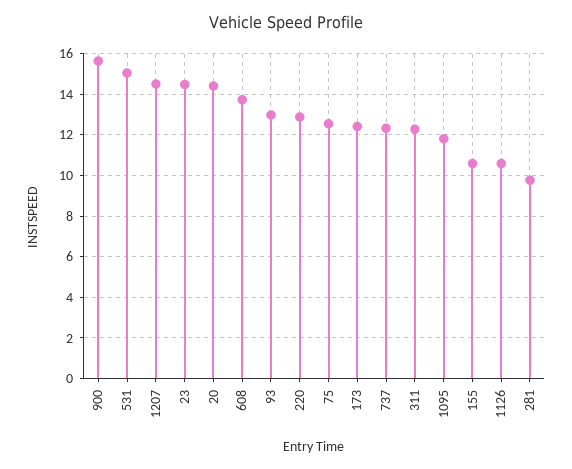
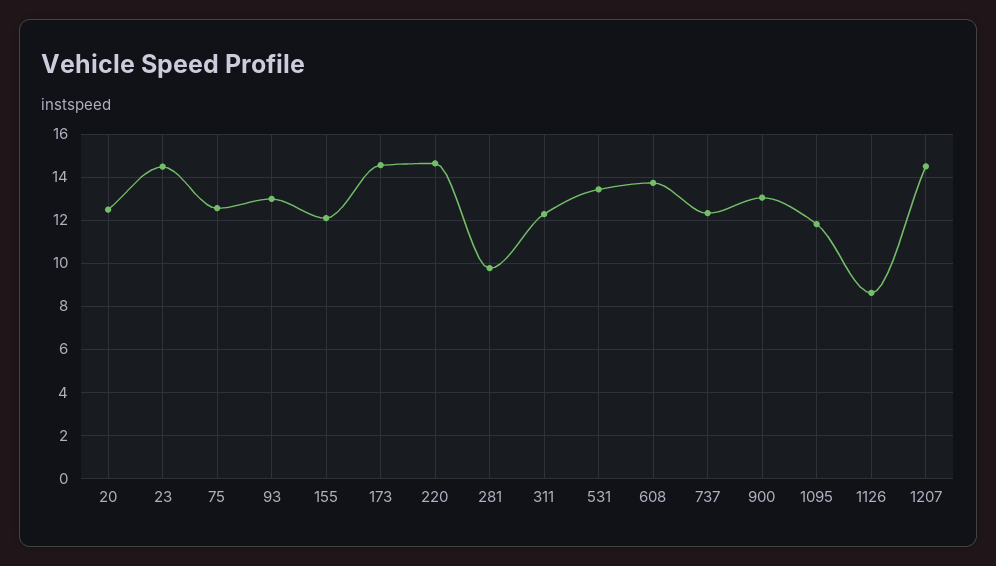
900: 15.5 -> 13
531: 15 -> 13.5
20: 14.5 -> 12.5
220: 13 -> 14.5
173: 12.5 -> 14.5
155: 10.5 -> 12
1126: 10.5 -> 8.5

